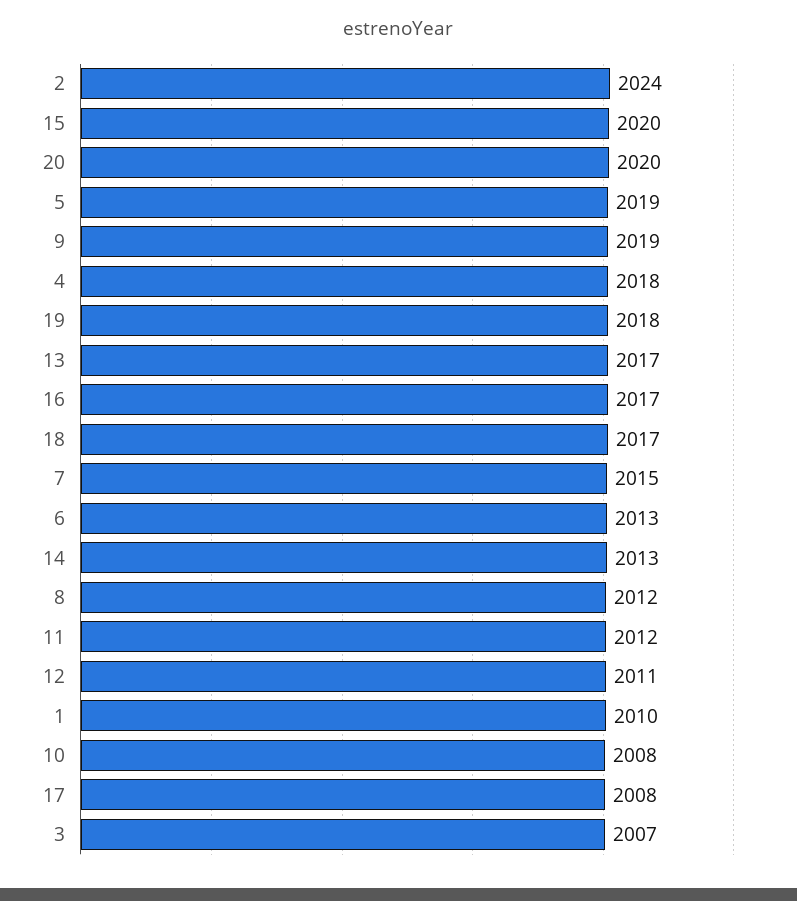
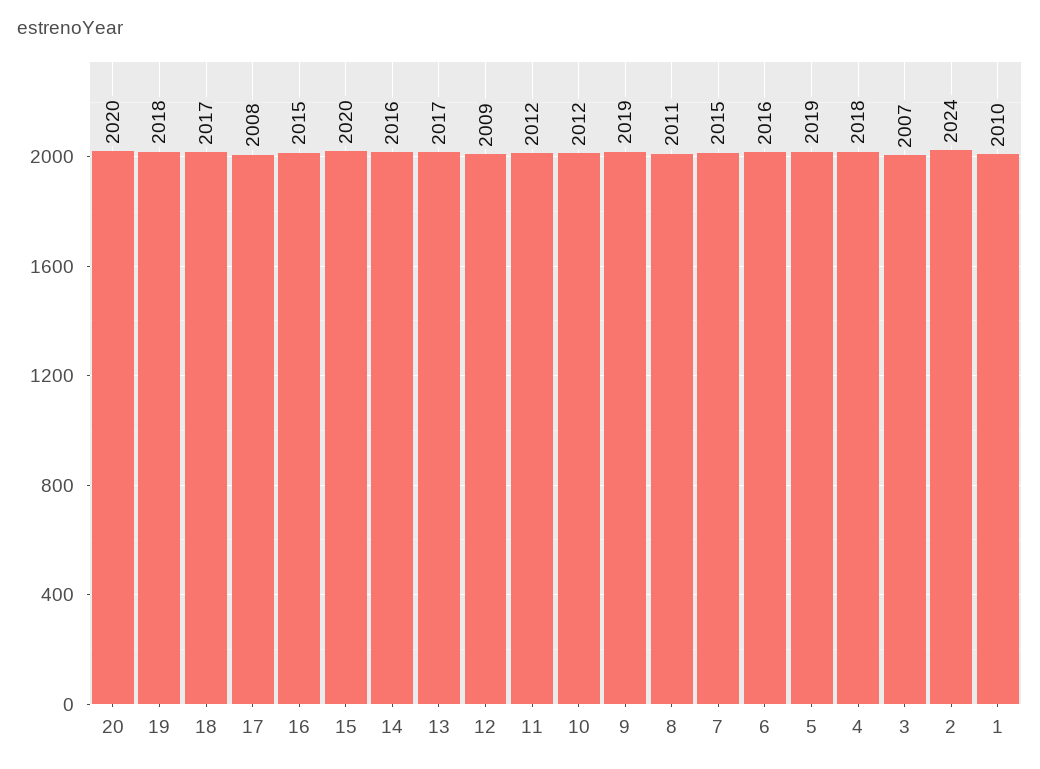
16: 2017 -> 2015
6: 2013 -> 2016
14: 2013 -> 2016
8: 2012 -> 2011
12: 2011 -> 2009
10: 2008 -> 2012

